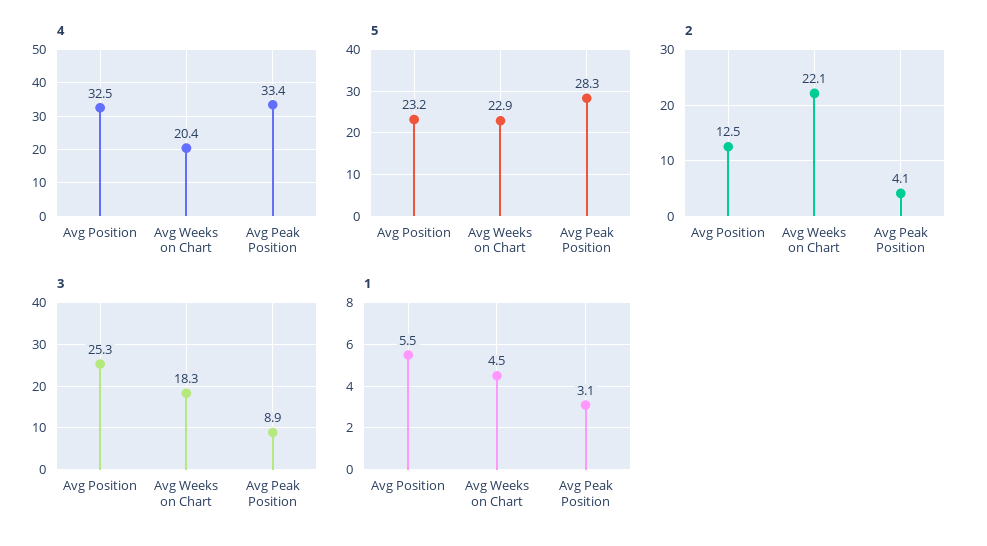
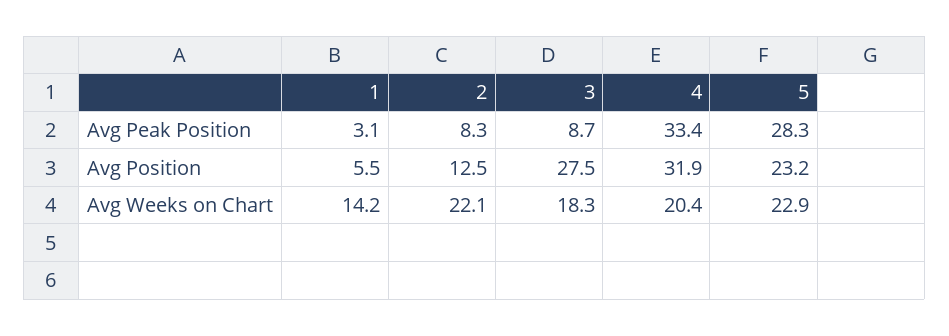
4, Avg Position: 32.5 -> 31.9
2, Avg Peak Position: 4.1 -> 8.3
3, Avg Position: 25.3 -> 27.5
3, Avg Peak Position: 8.9 -> 8.7
1, Avg Weeks on Chart: 4.5 -> 14.2

